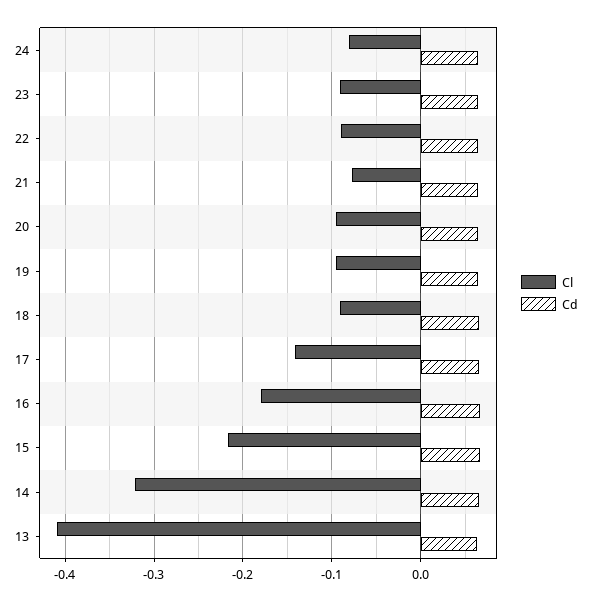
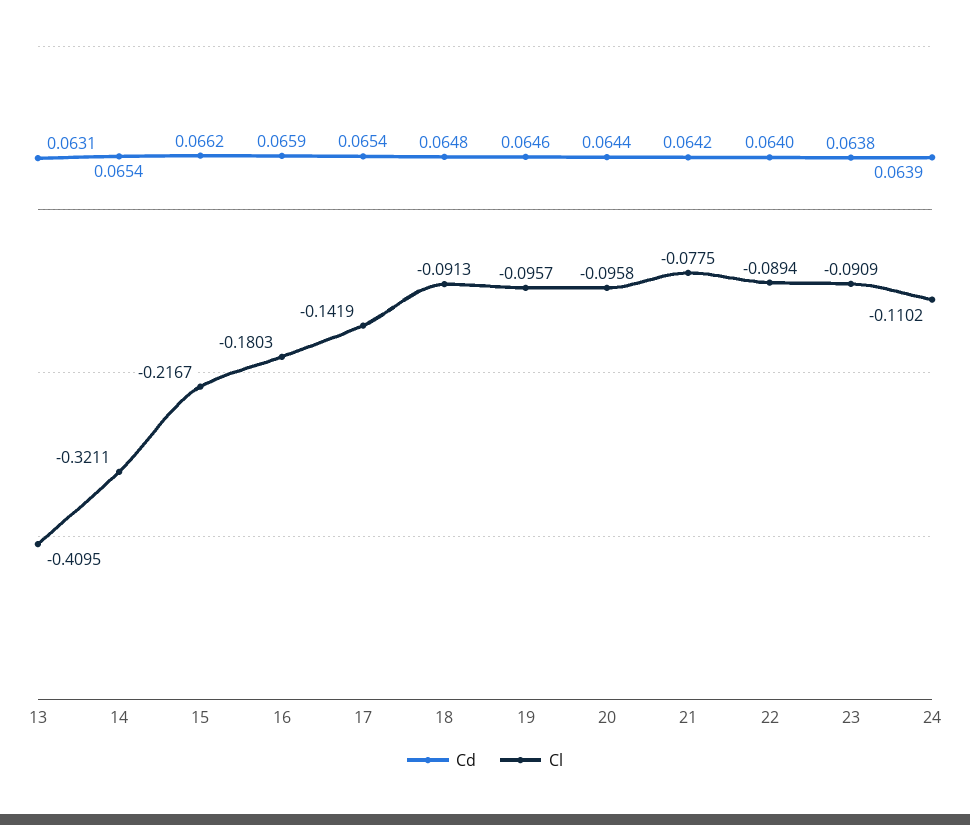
Cl, 24: -0.08 -> -0.1102

